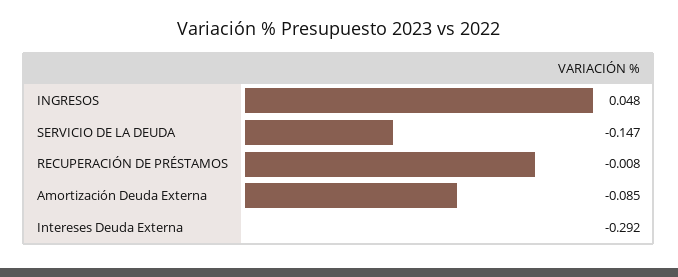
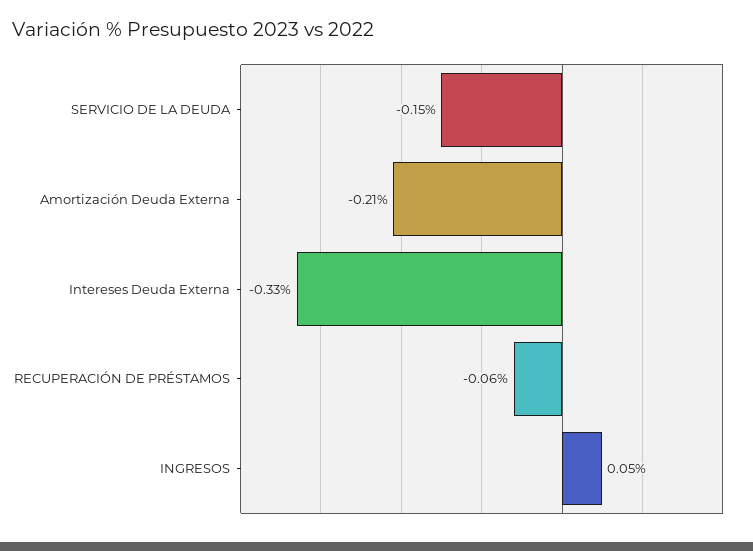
RECUPERACIÓN DE PRÉSTAMOS: -0.008 -> -0.06
Amortización Deuda Externa: -0.085 -> -0.21
Intereses Deuda Externa: -0.292 -> -0.33

